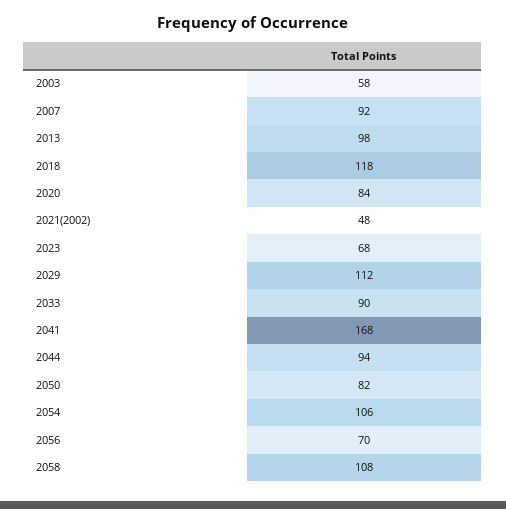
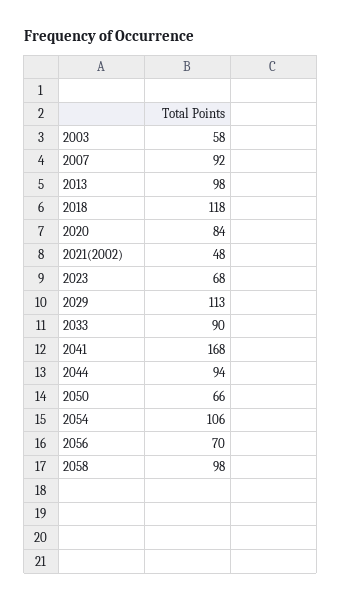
2029: 112 -> 113
2050: 82 -> 66
2058: 108 -> 98

